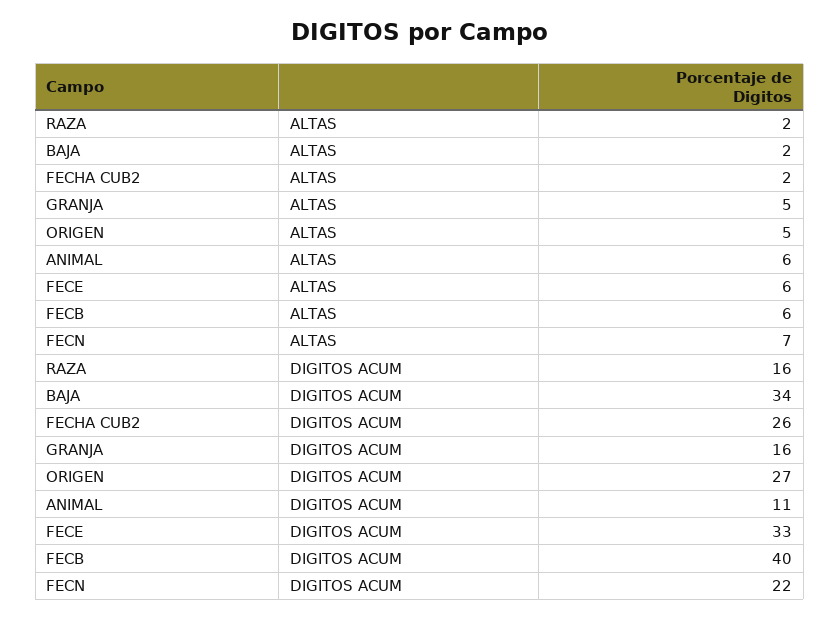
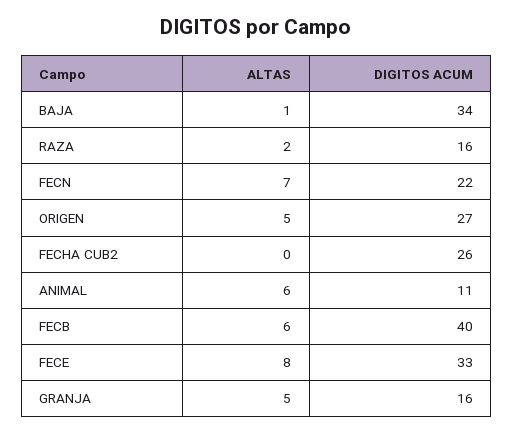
BAJA, ALTAS: 2 -> 1
FECHA CUB2, ALTAS: 2 -> 0
FECE, ALTAS: 6 -> 8

